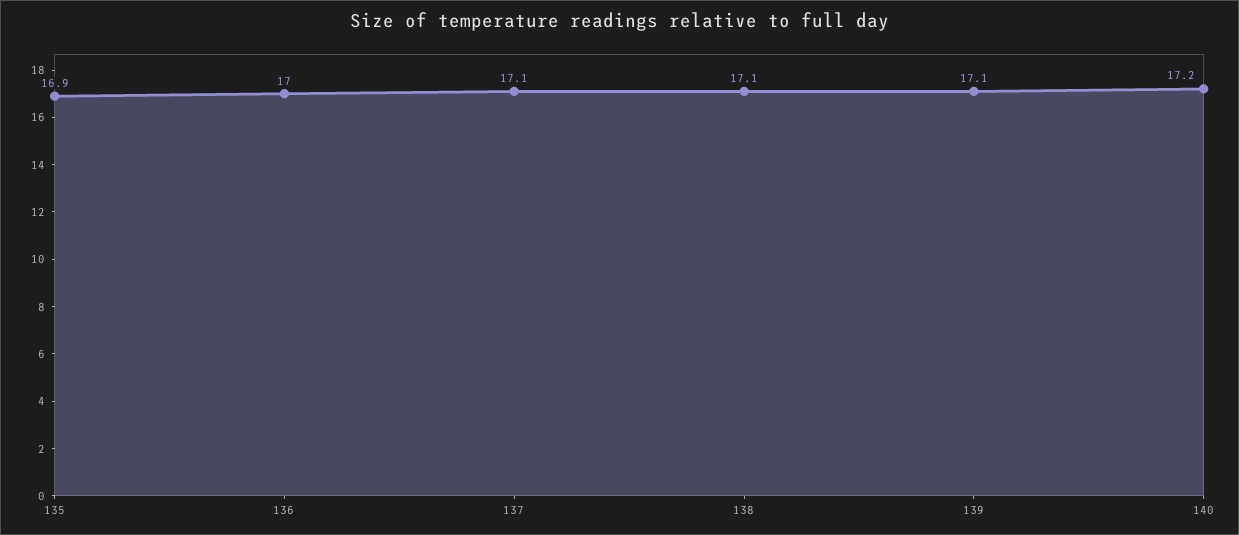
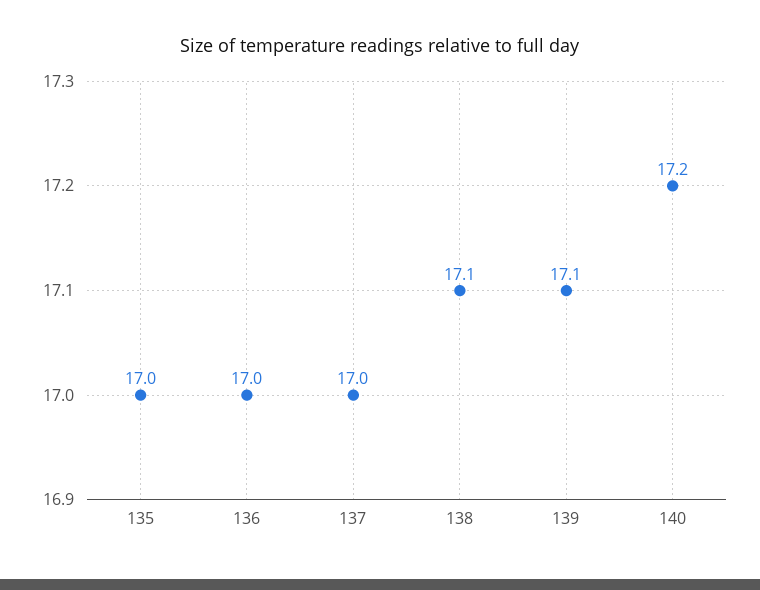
135: 16.9 -> 17
137: 17.1 -> 17

